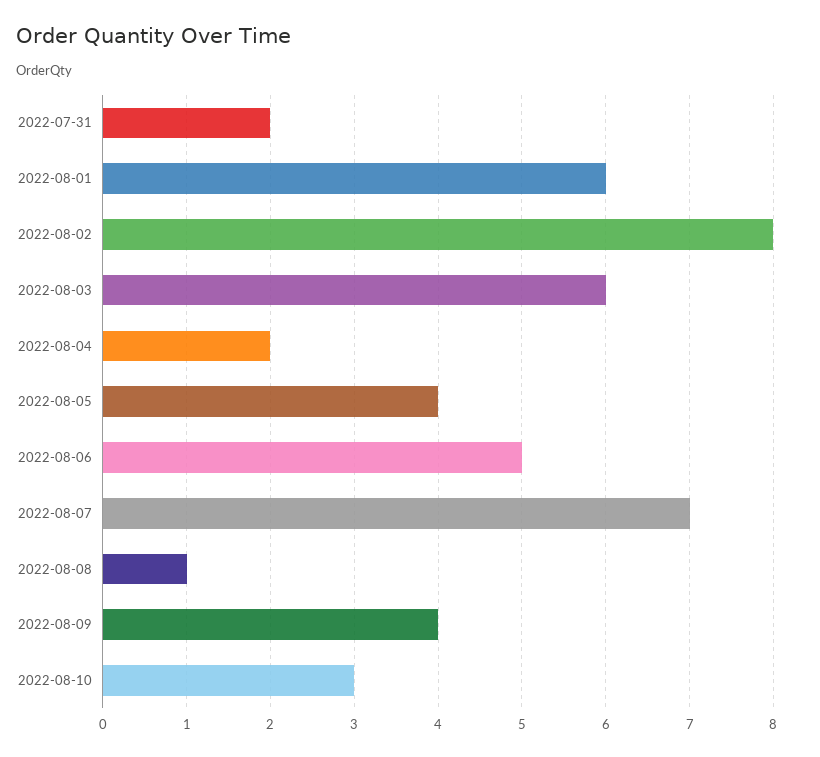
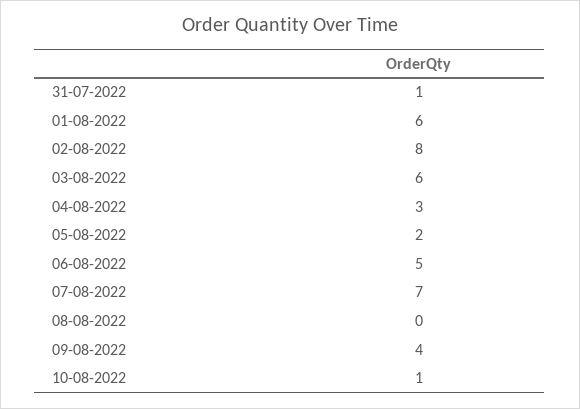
2022-07-31: 2 -> 1
2022-08-04: 2 -> 3
2022-08-05: 4 -> 2
2022-08-08: 1 -> 0
2022-08-10: 3 -> 1

